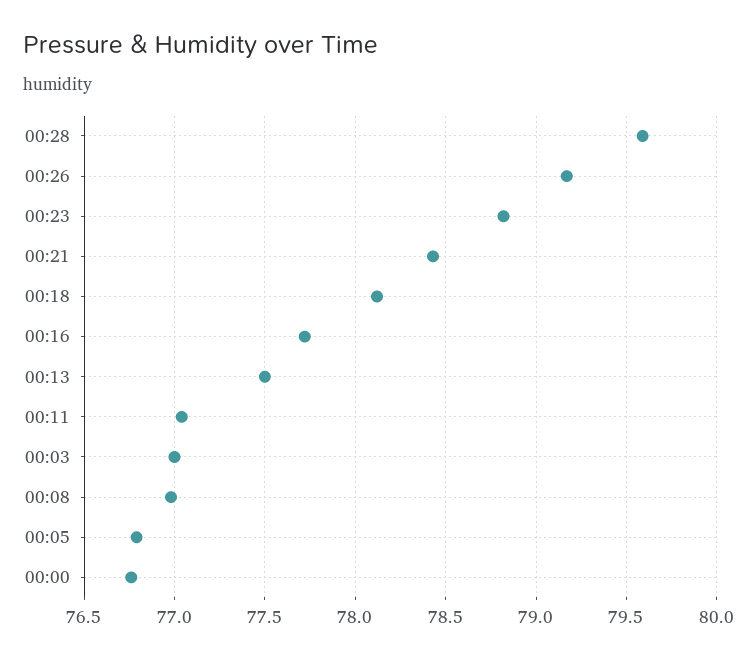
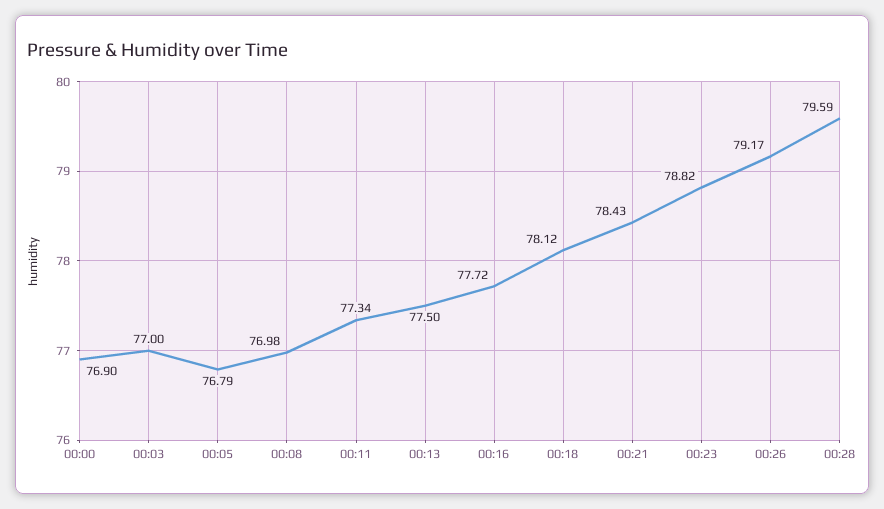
00:11: 77.05 -> 77.34
00:00: 76.75 -> 76.9

